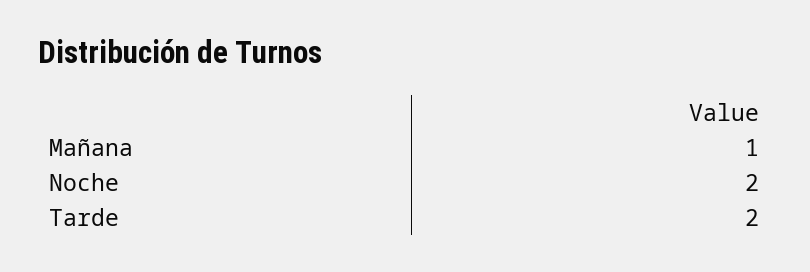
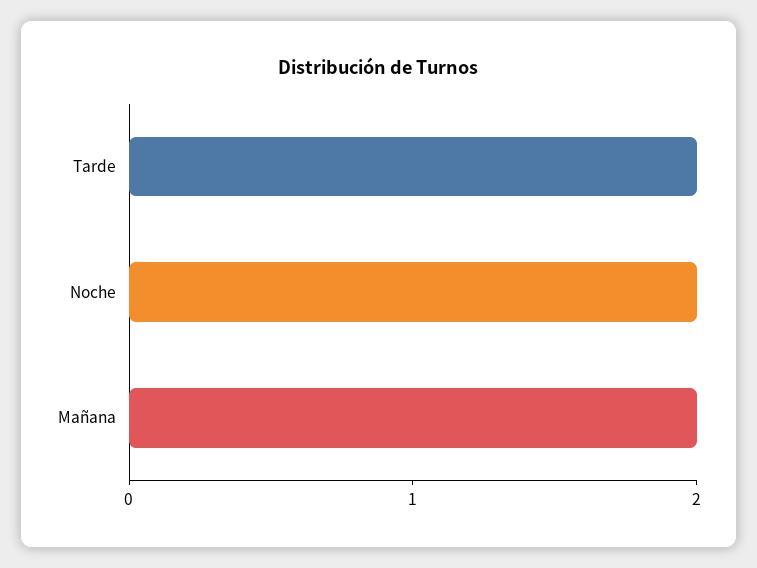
Mañana: 1 -> 2

